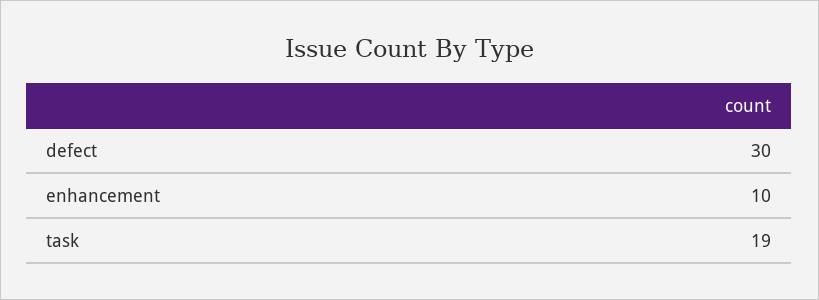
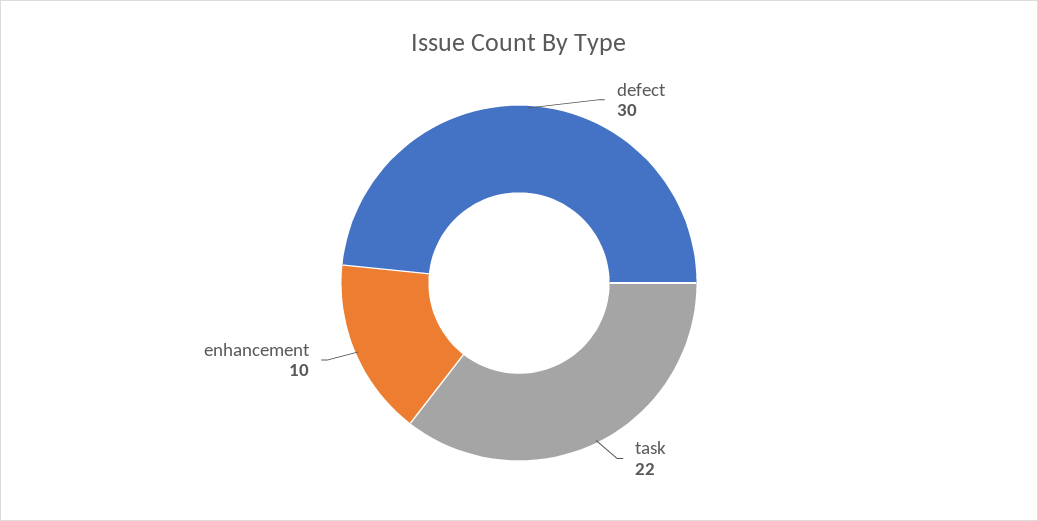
task: 19 -> 22

